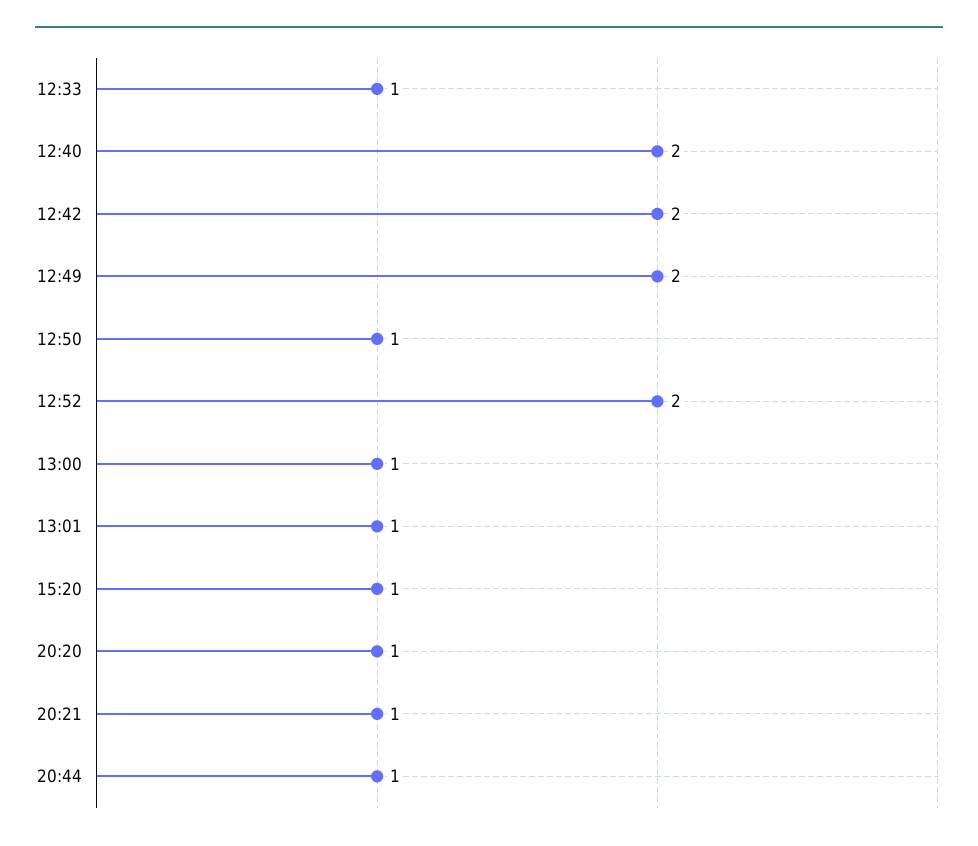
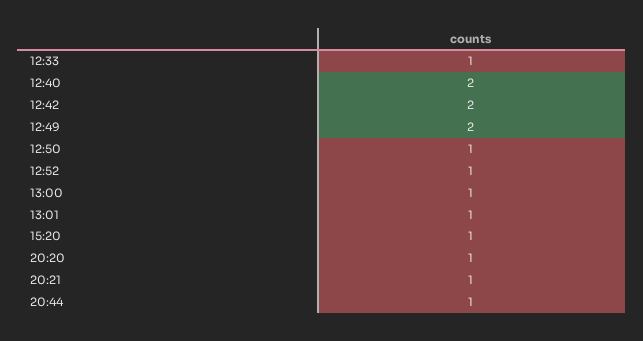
12:52: 2 -> 1

